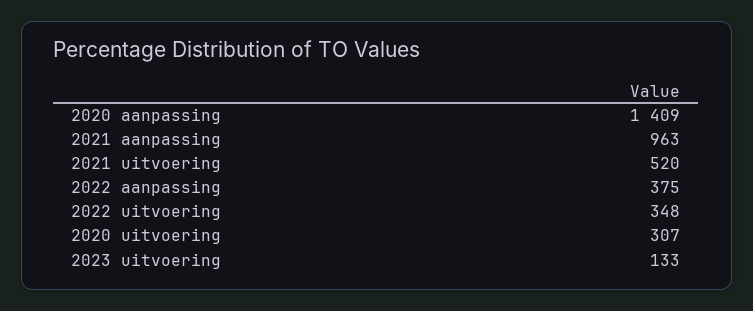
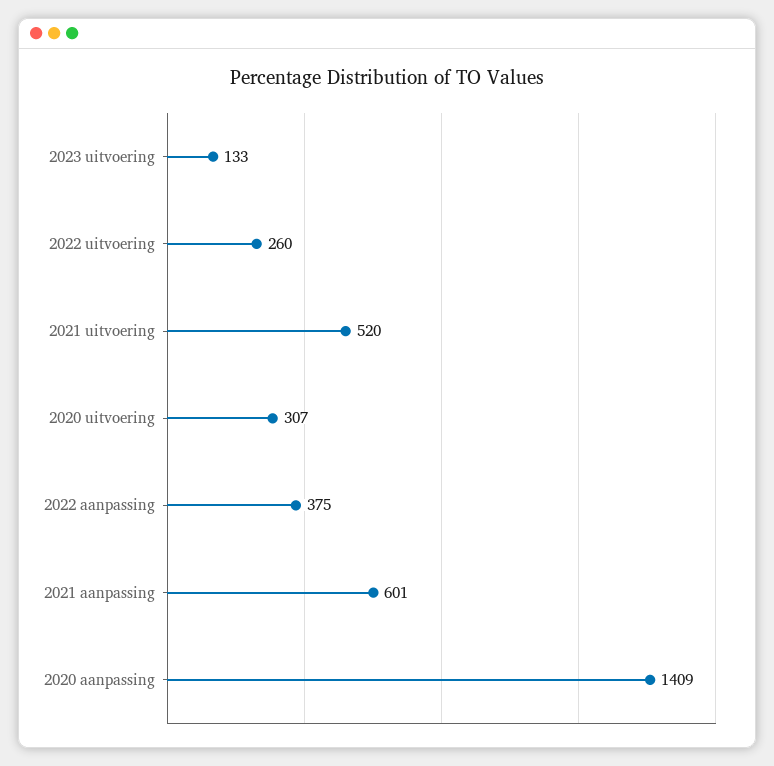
2021 aanpassing: 963 -> 601
2022 uitvoering: 348 -> 260

